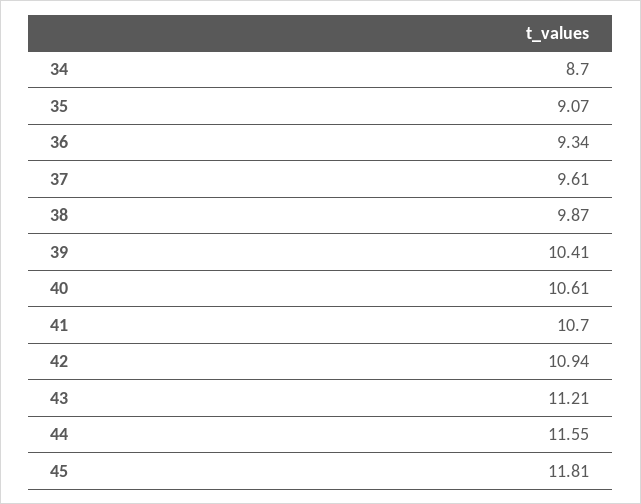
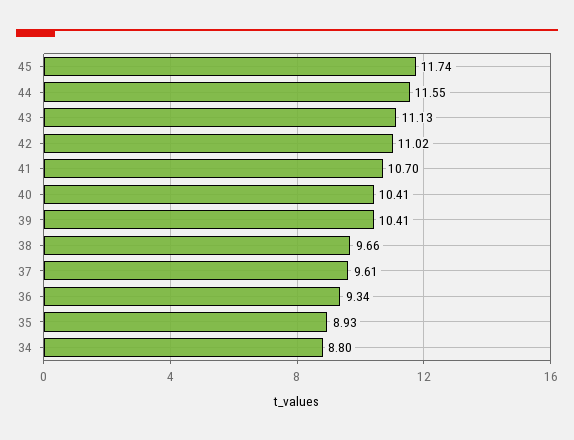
34: 8.7 -> 8.8
35: 9.07 -> 8.93
38: 9.87 -> 9.66
40: 10.61 -> 10.41
42: 10.94 -> 11.02
43: 11.21 -> 11.13
45: 11.81 -> 11.74

